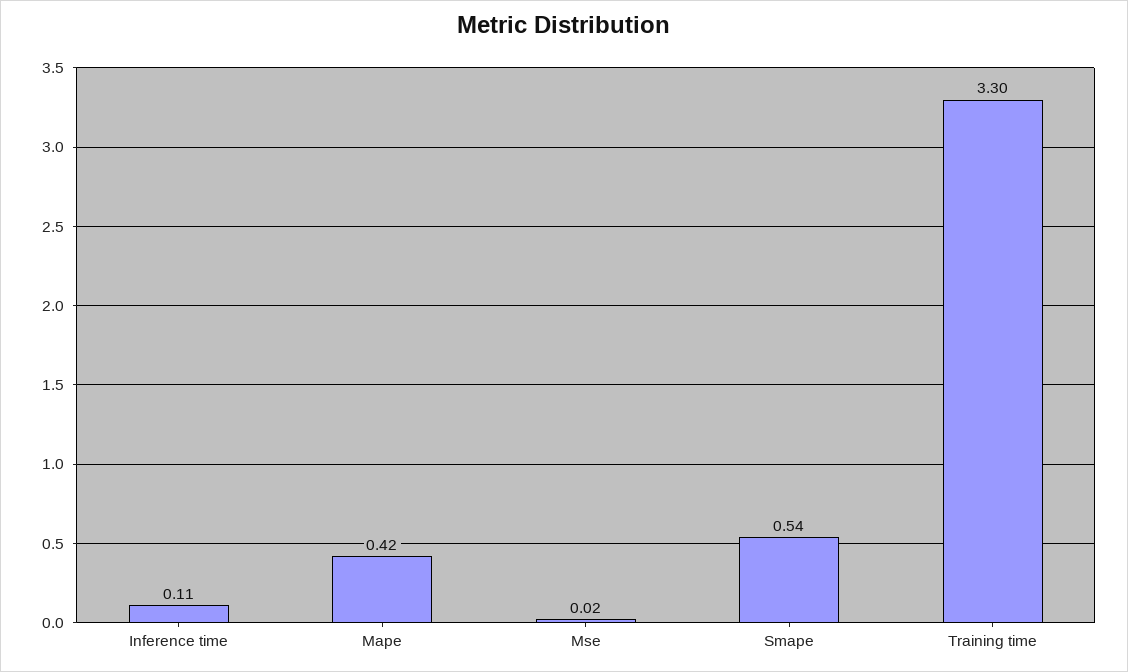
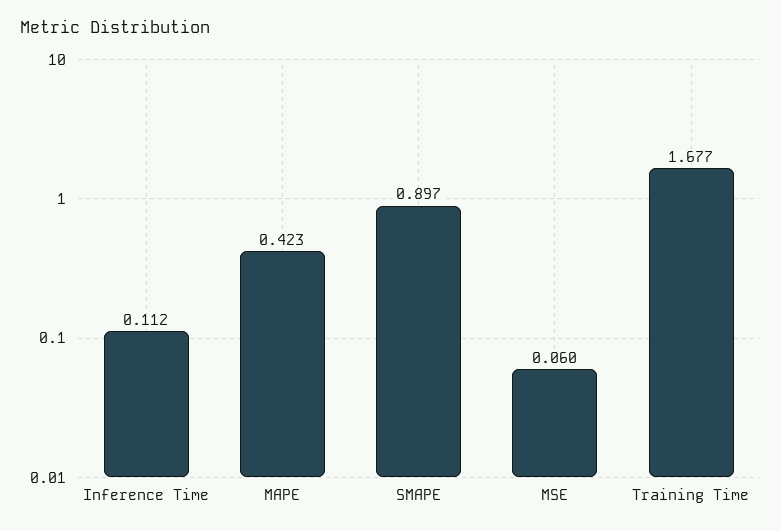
Mse: 0.02 -> 0.06
Smape: 0.54 -> 0.897
Training time: 3.3 -> 1.677

